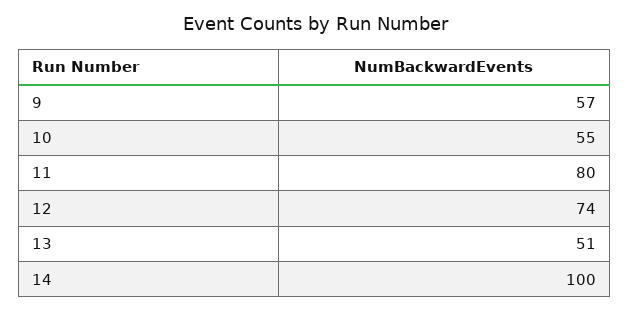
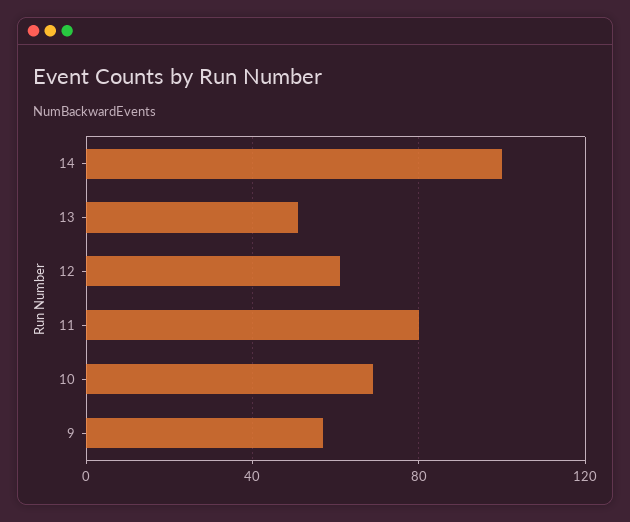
10: 55 -> 70
12: 74 -> 60

